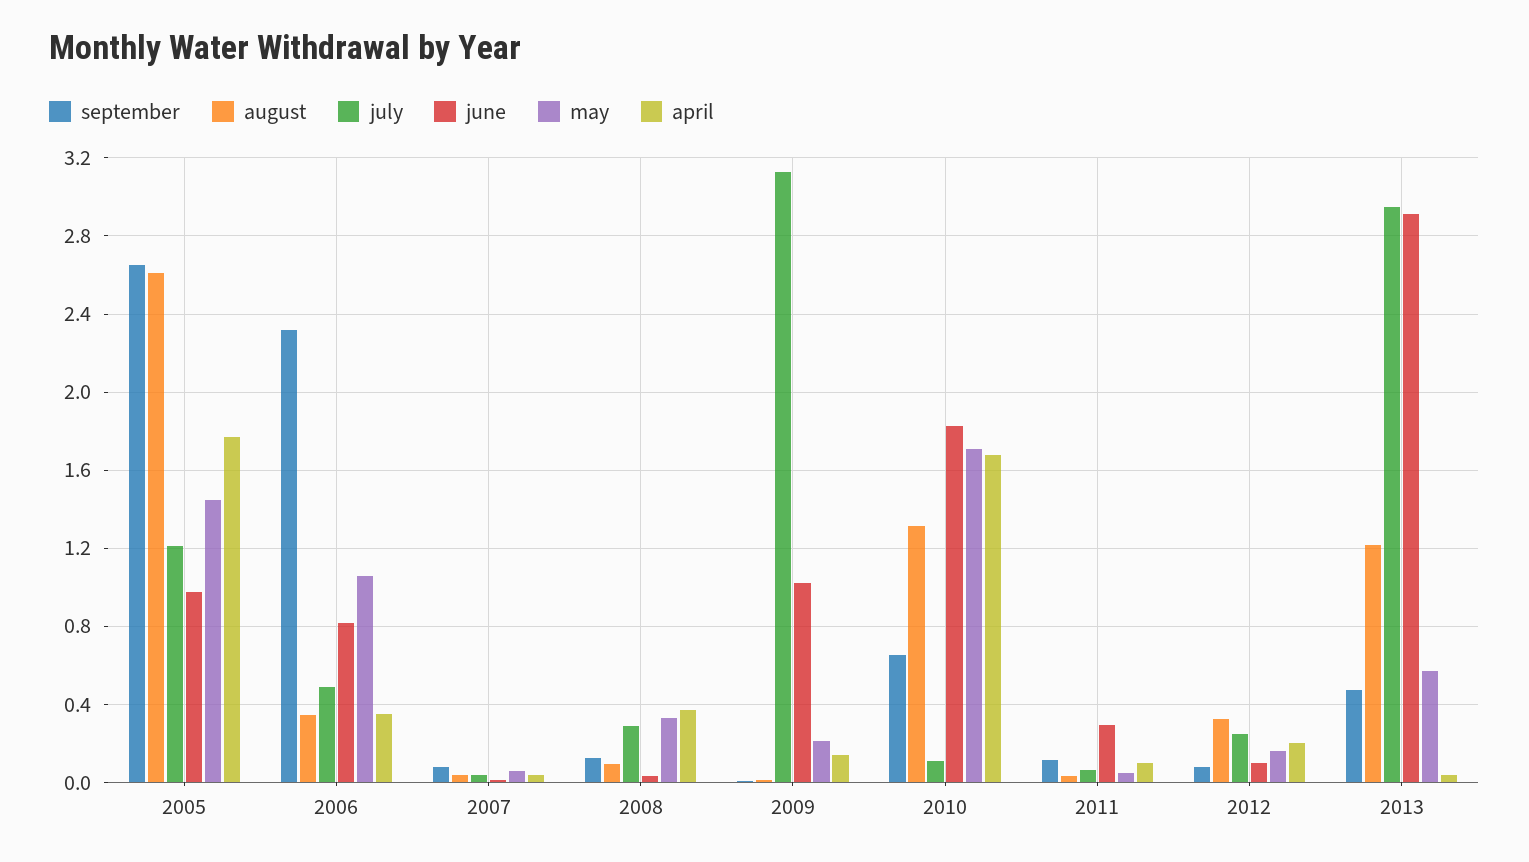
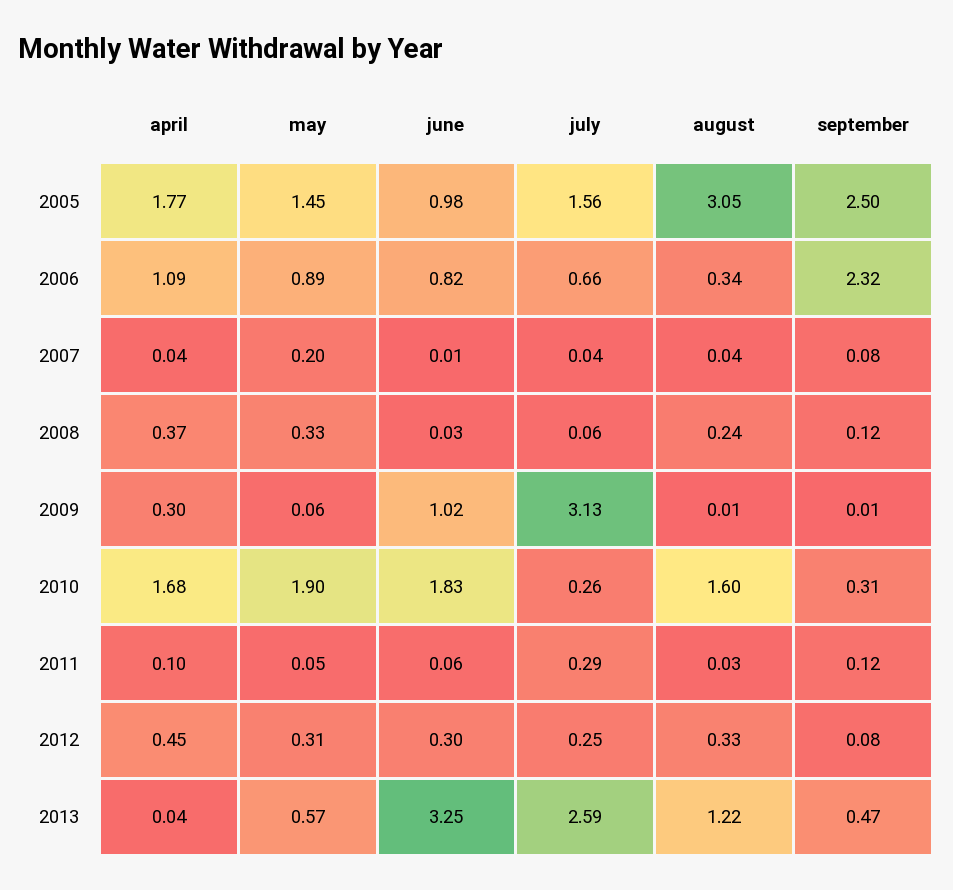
september, 2005: 2.65 -> 2.5
august, 2005: 2.6 -> 3.05
july, 2005: 1.2 -> 1.56
july, 2006: 0.5 -> 0.66
may, 2006: 1.05 -> 0.89
april, 2006: 0.35 -> 1.09
may, 2007: 0.05 -> 0.2
august, 2008: 0.1 -> 0.24
july, 2008: 0.3 -> 0.06
may, 2009: 0.2 -> 0.06
april, 2009: 0.15 -> 0.3
september, 2010: 0.65 -> 0.31
august, 2010: 1.3 -> 1.6
july, 2010: 0.1 -> 0.26
may, 2010: 1.7 -> 1.9
july, 2011: 0.05 -> 0.29
june, 2011: 0.3 -> 0.06
june, 2012: 0.1 -> 0.3
may, 2012: 0.15 -> 0.31
april, 2012: 0.2 -> 0.45
july, 2013: 2.95 -> 2.59
june, 2013: 2.9 -> 3.25

